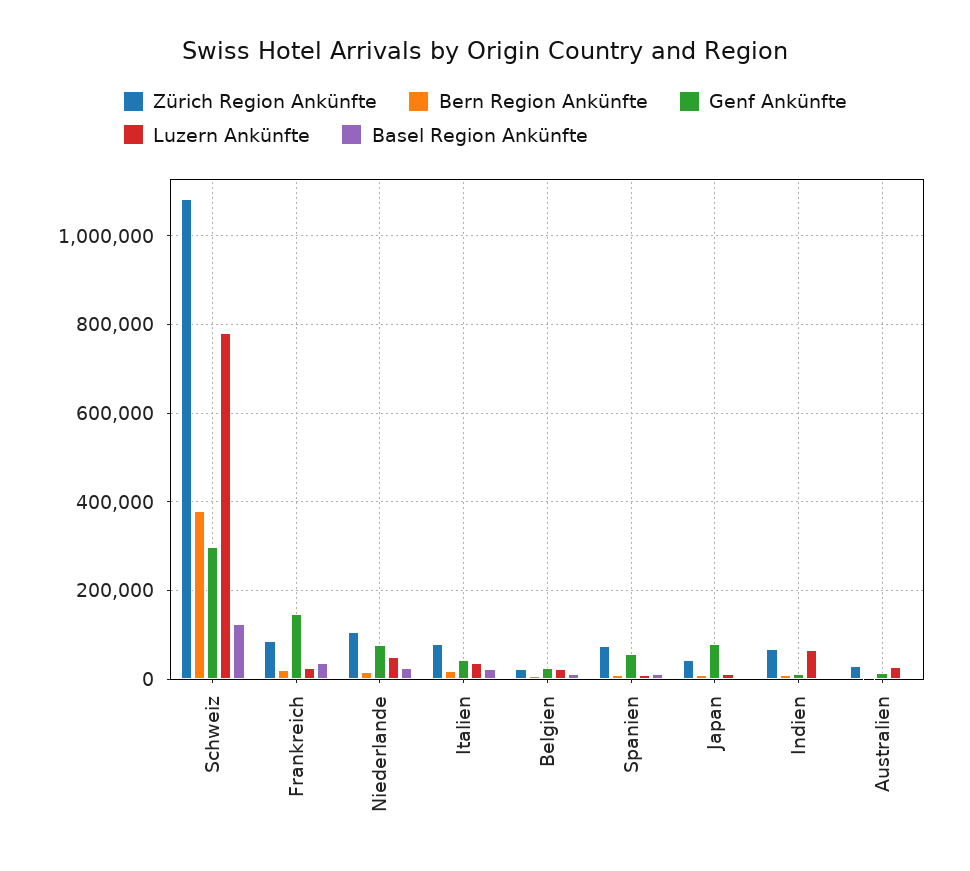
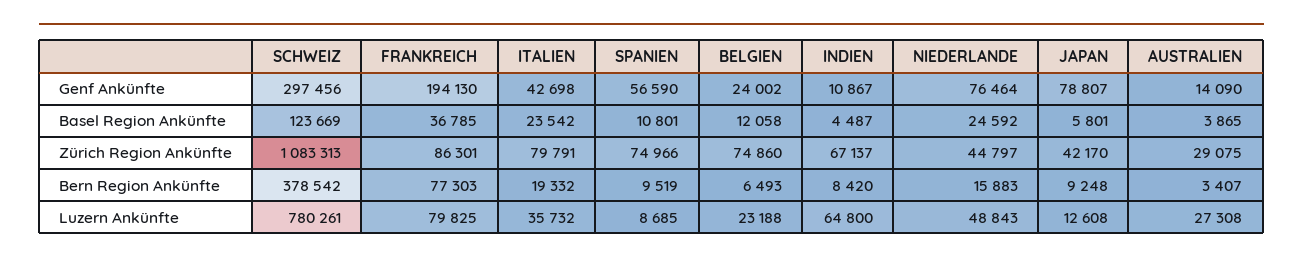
Bern Region Ankünfte, Frankreich: 20000 -> 77303
Genf Ankünfte, Frankreich: 140000 -> 194130
Luzern Ankünfte, Frankreich: 20000 -> 79825
Zürich Region Ankünfte, Niederlande: 100000 -> 44797
Zürich Region Ankünfte, Belgien: 20000 -> 74860

